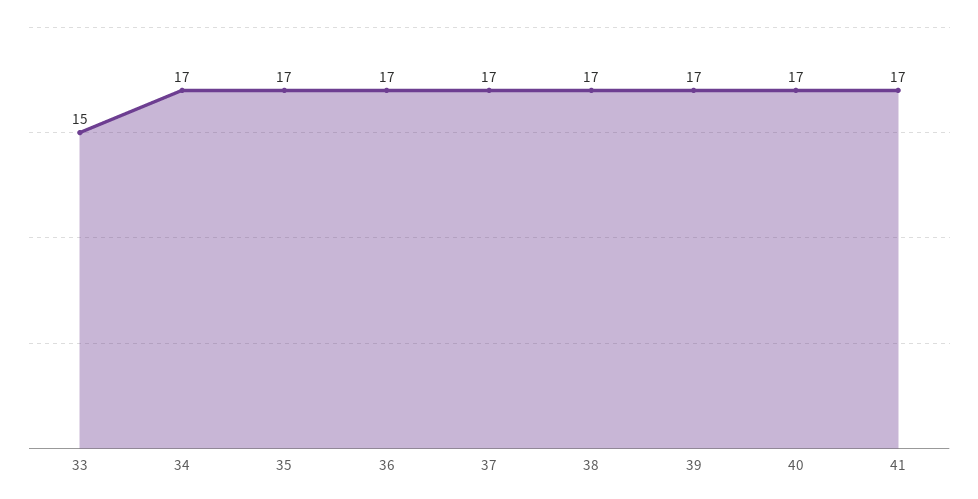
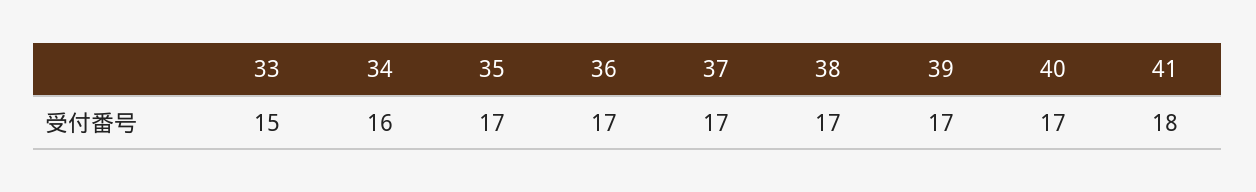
34: 17 -> 16
41: 17 -> 18

